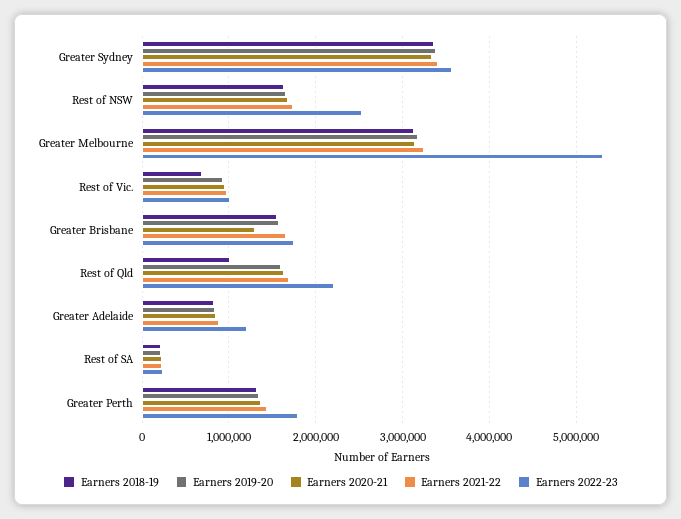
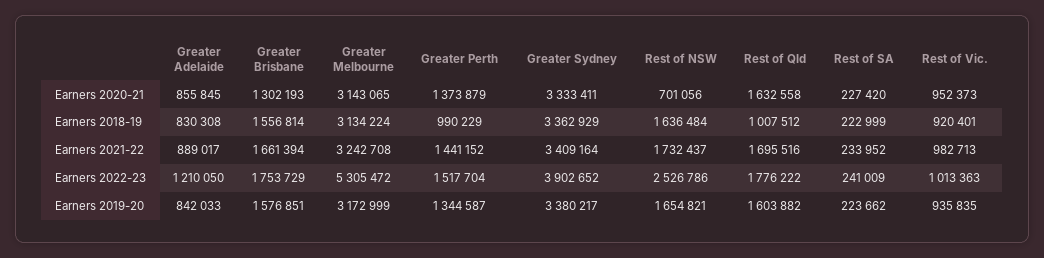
Earners 2022-23, Greater Sydney: 3600000 -> 3902652
Earners 2020-21, Rest of NSW: 1700000 -> 701056
Earners 2018-19, Rest of Vic.: 700000 -> 920401
Earners 2022-23, Rest of Qld: 2200000 -> 1776222
Earners 2018-19, Greater Perth: 1300000 -> 990229
Earners 2022-23, Greater Perth: 1800000 -> 1517704

